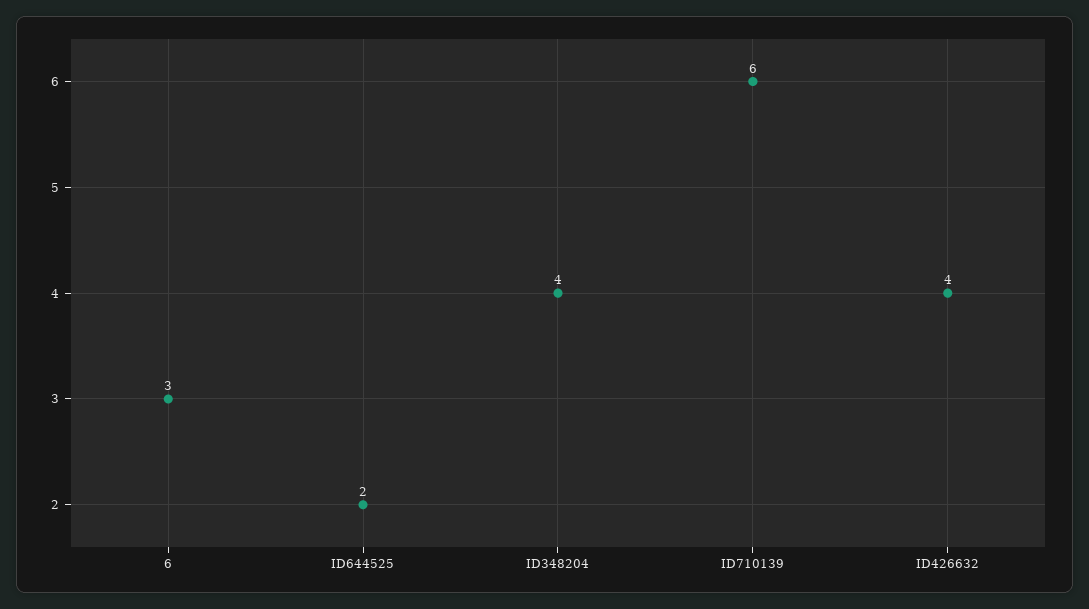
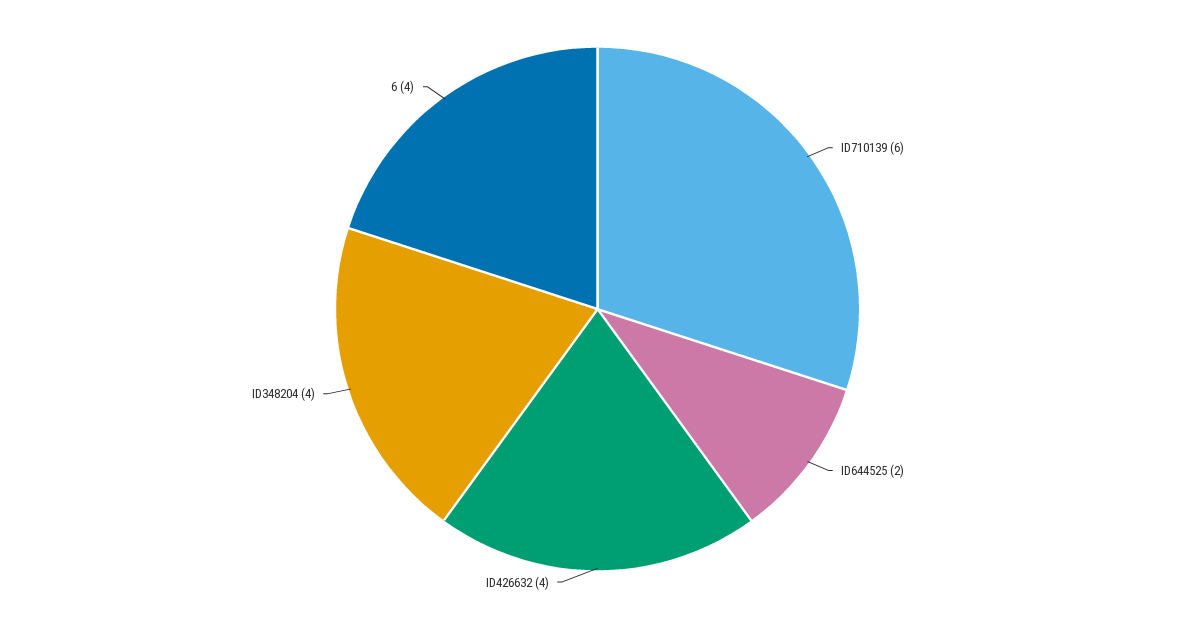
6: 3 -> 4

